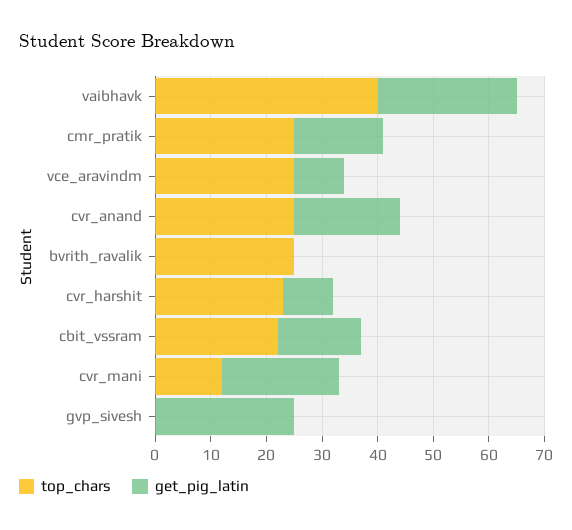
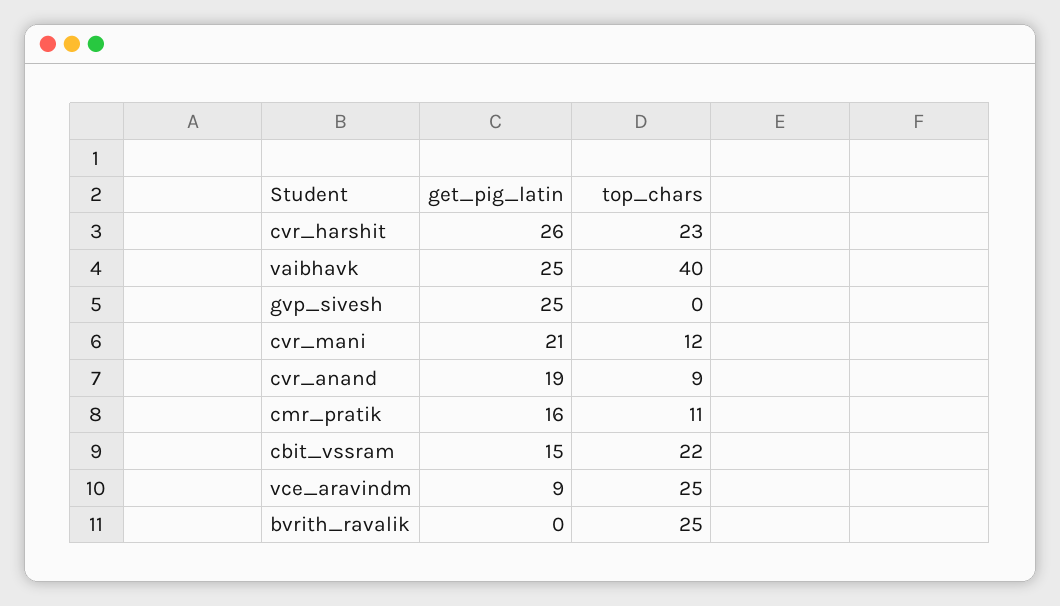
top_chars, cmr_pratik: 25 -> 11
top_chars, cvr_anand: 25 -> 9
get_pig_latin, cvr_harshit: 10 -> 26

